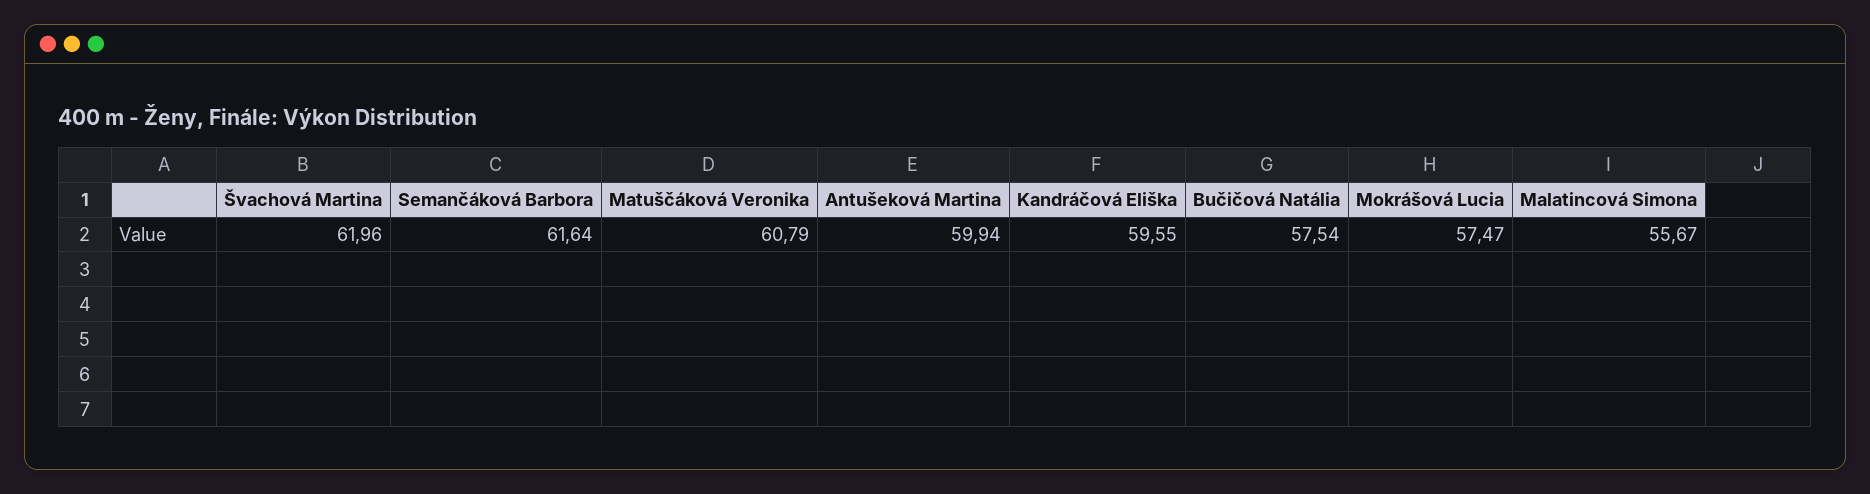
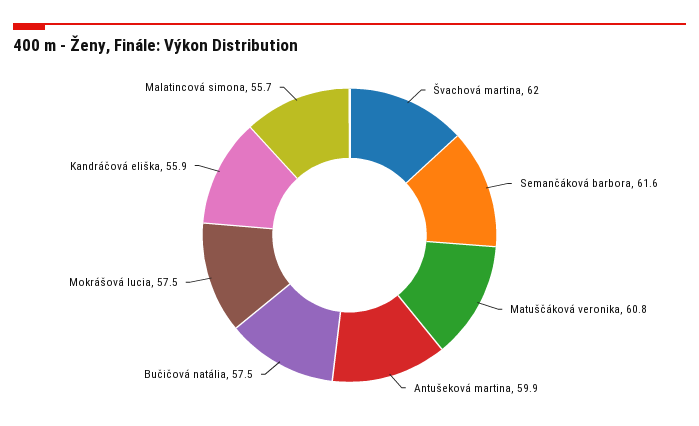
Kandráčová Eliška: 59.55 -> 55.9

